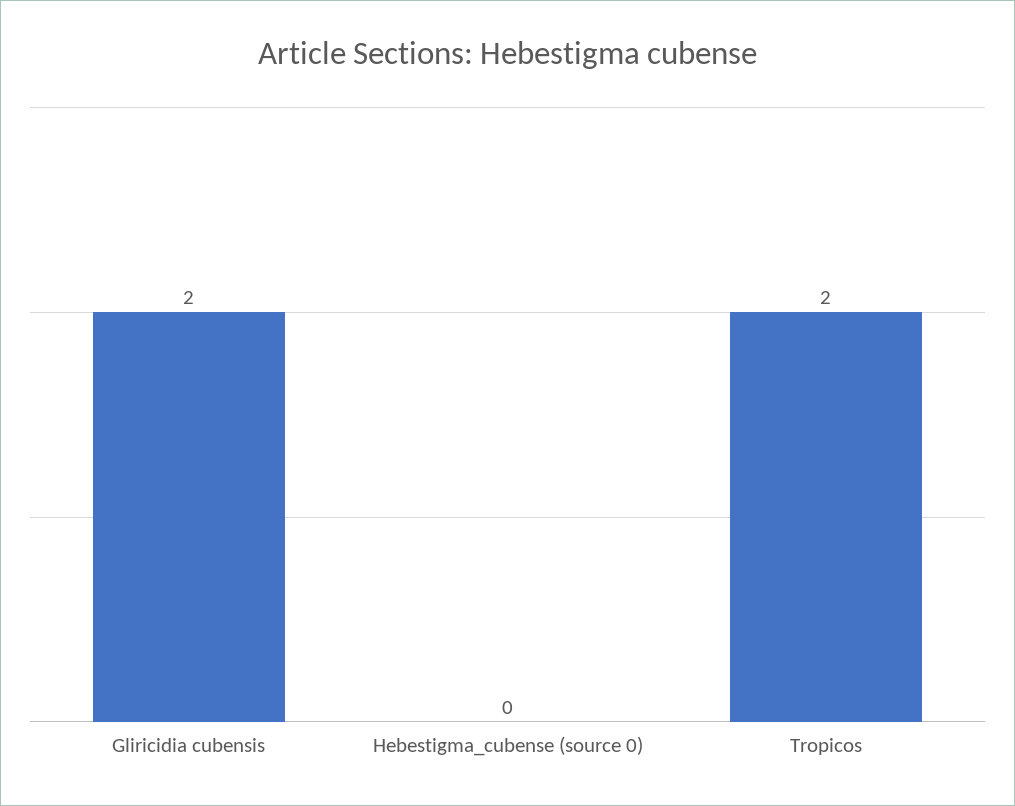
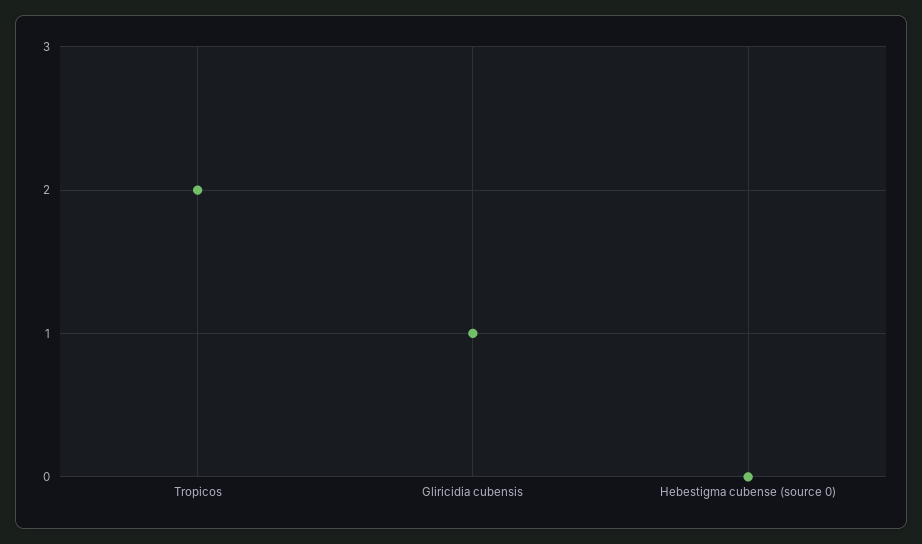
Gliricidia cubensis: 2 -> 1

